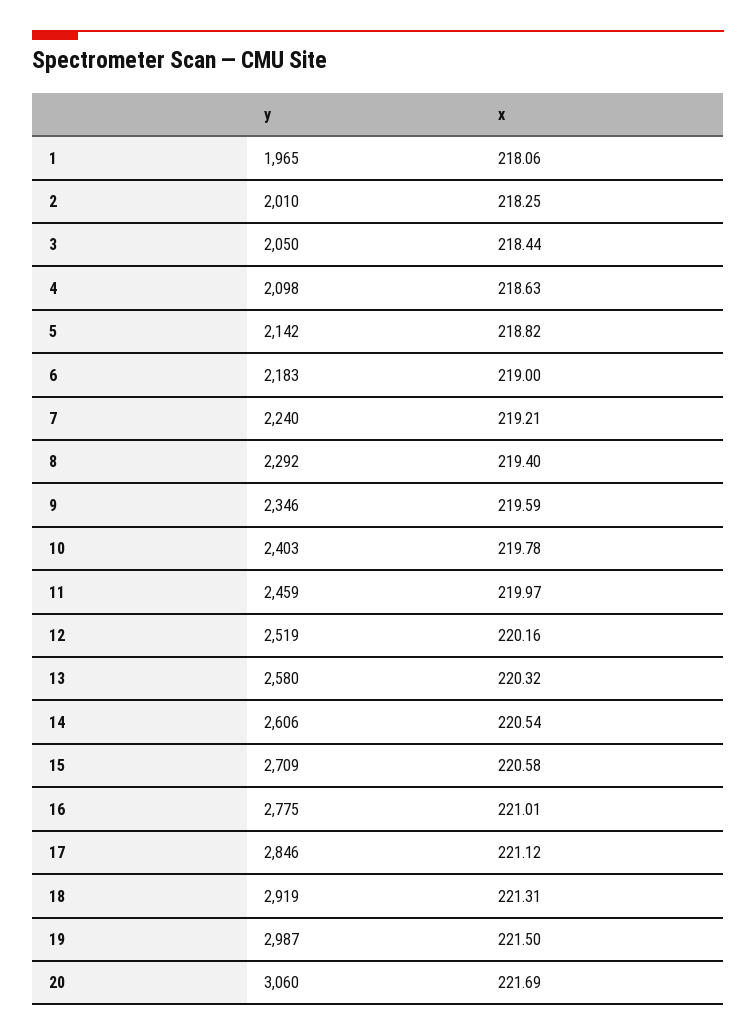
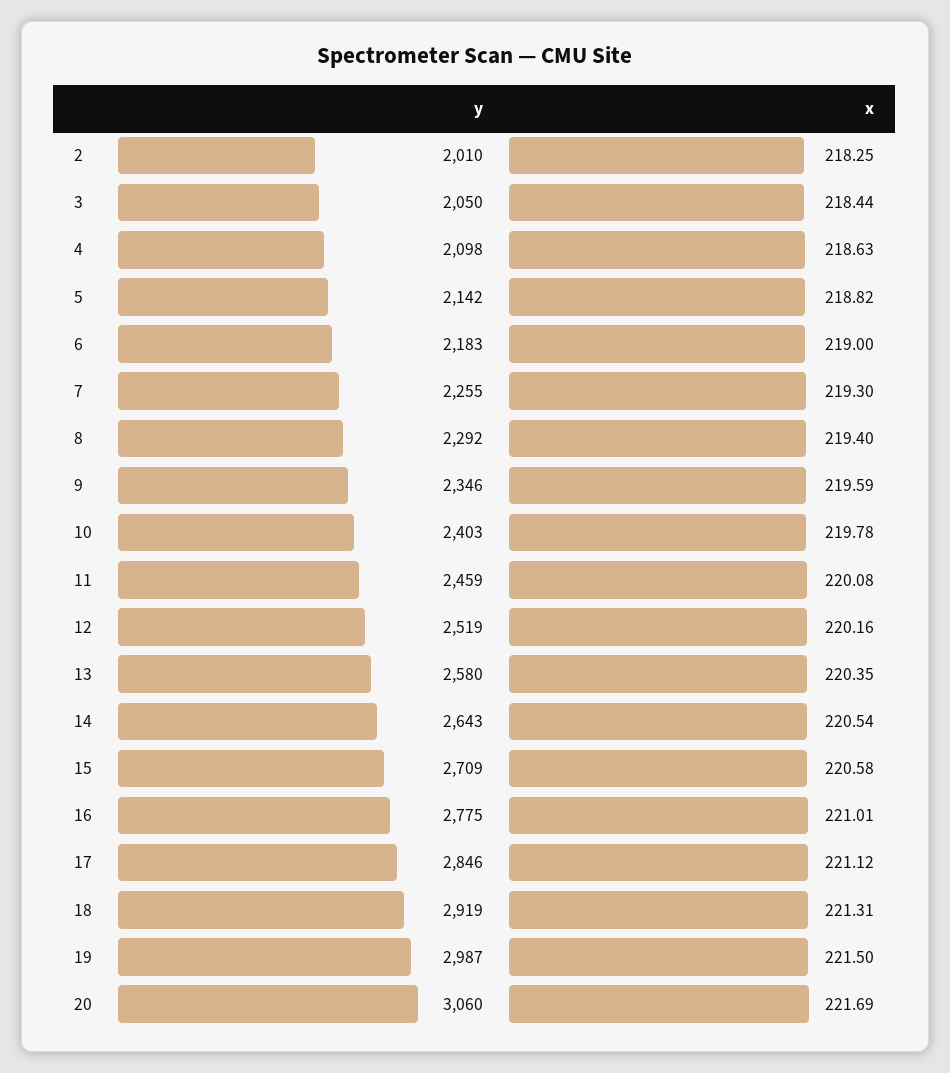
y, 1: 1965 -> none
x, 1: 218.06 -> none
y, 7: 2240 -> 2255
x, 7: 219.21 -> 219.3
x, 11: 219.97 -> 220.08
x, 13: 220.32 -> 220.35
y, 14: 2606 -> 2643

